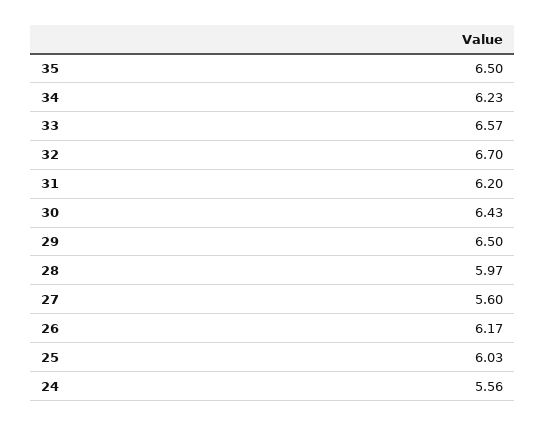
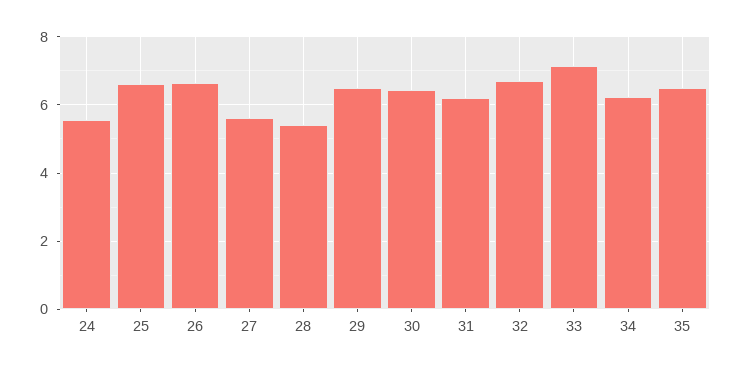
33: 6.57 -> 7.2
28: 5.97 -> 5.4
26: 6.17 -> 6.6
25: 6.03 -> 6.6

